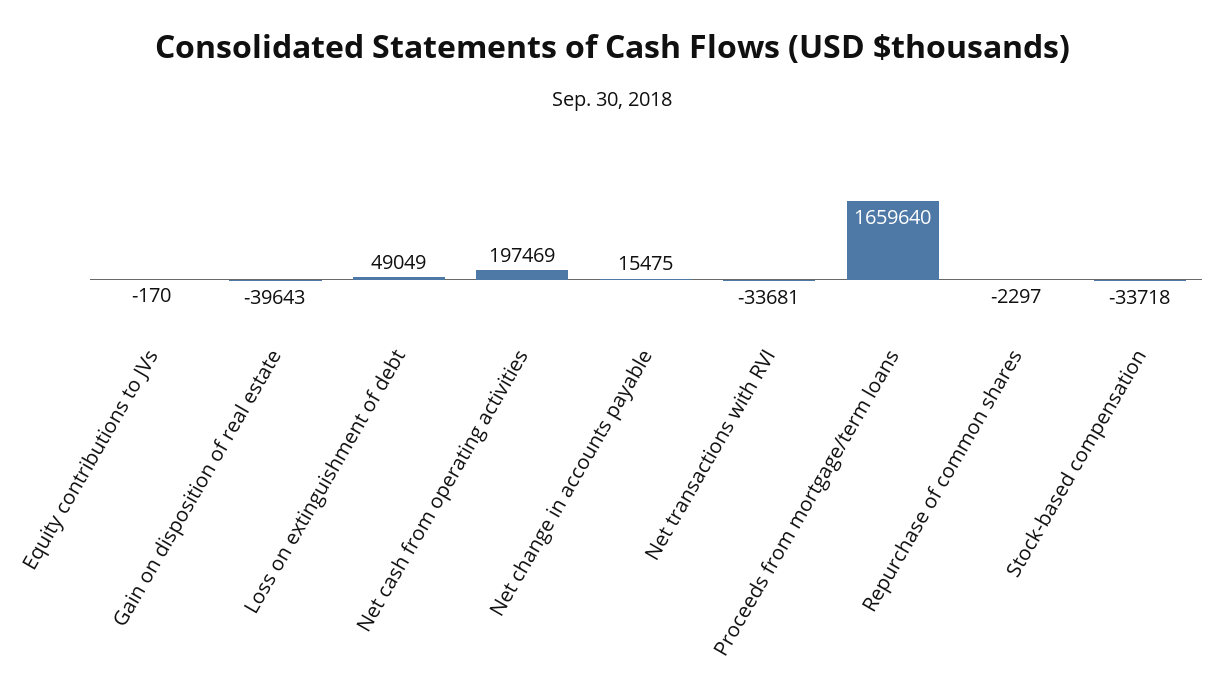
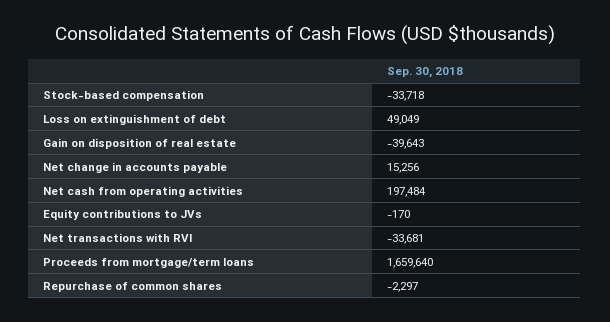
Net cash from operating activities: 197469 -> 197484
Net change in accounts payable: 15475 -> 15256

